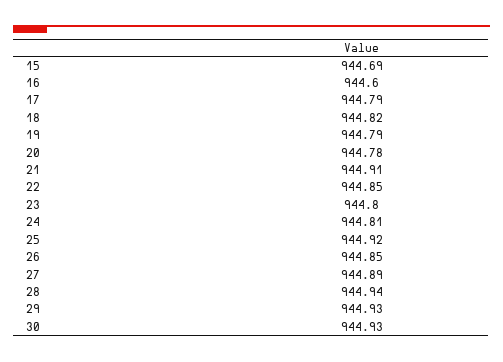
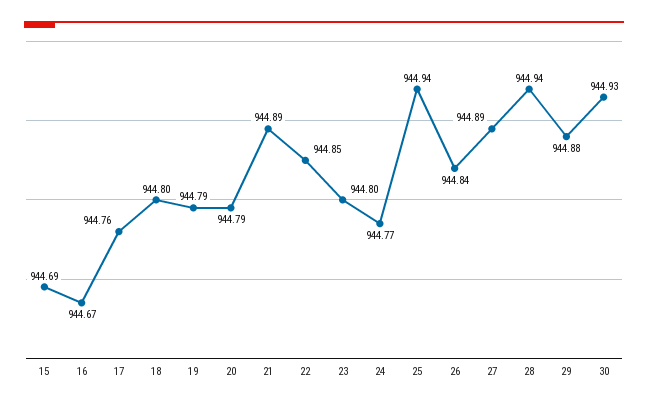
16: 944.6 -> 944.67
17: 944.79 -> 944.76
18: 944.82 -> 944.8
20: 944.78 -> 944.79
21: 944.91 -> 944.89
24: 944.81 -> 944.77
25: 944.92 -> 944.94
26: 944.85 -> 944.84
29: 944.93 -> 944.88

